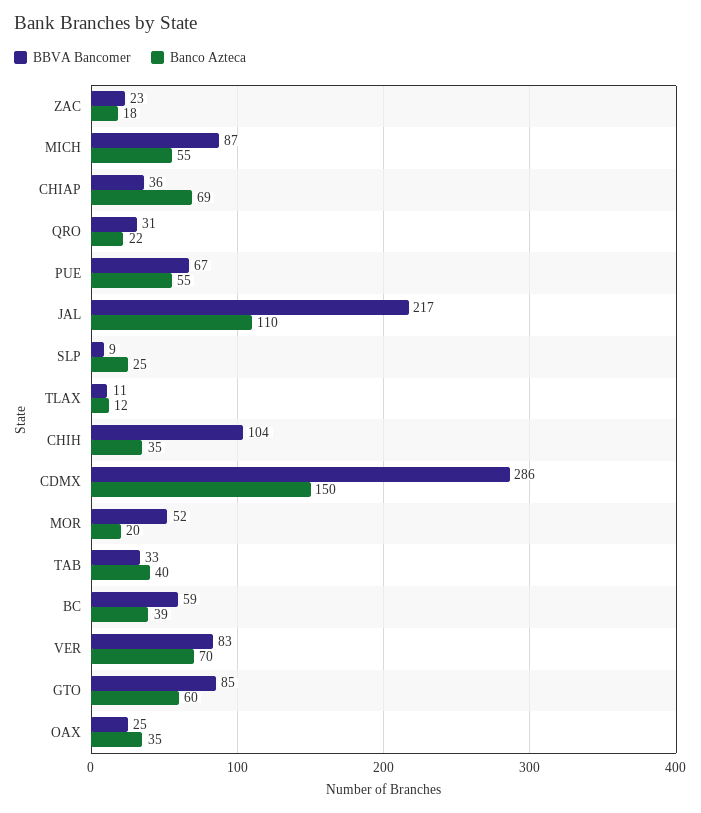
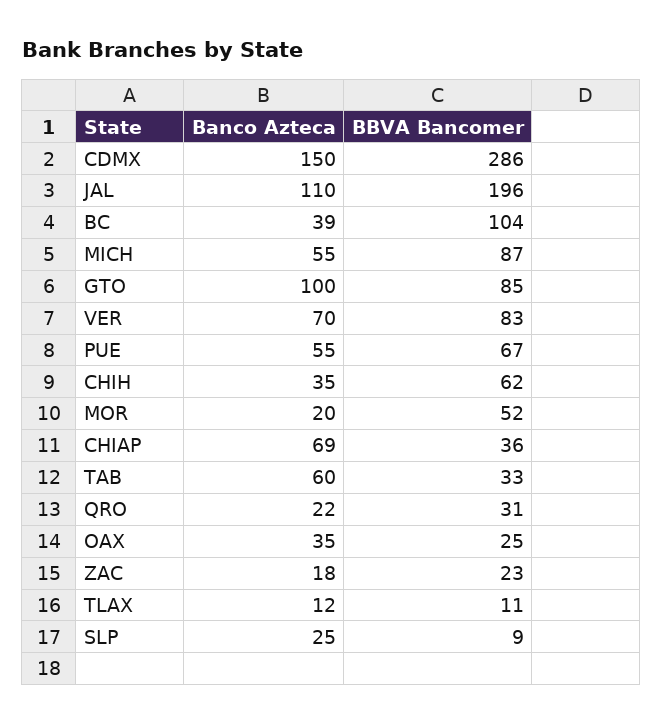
BBVA Bancomer, JAL: 217 -> 196
BBVA Bancomer, CHIH: 104 -> 62
Banco Azteca, TAB: 40 -> 60
BBVA Bancomer, BC: 59 -> 104
Banco Azteca, GTO: 60 -> 100

